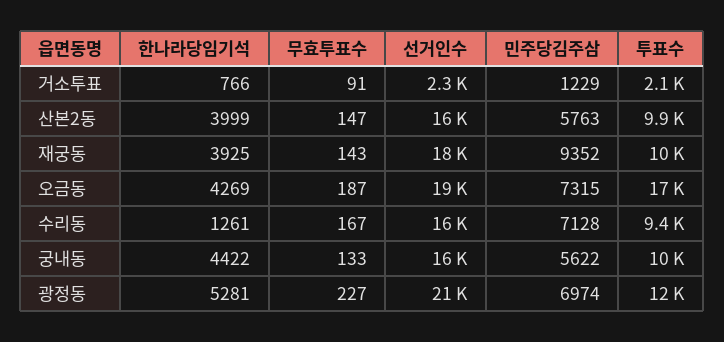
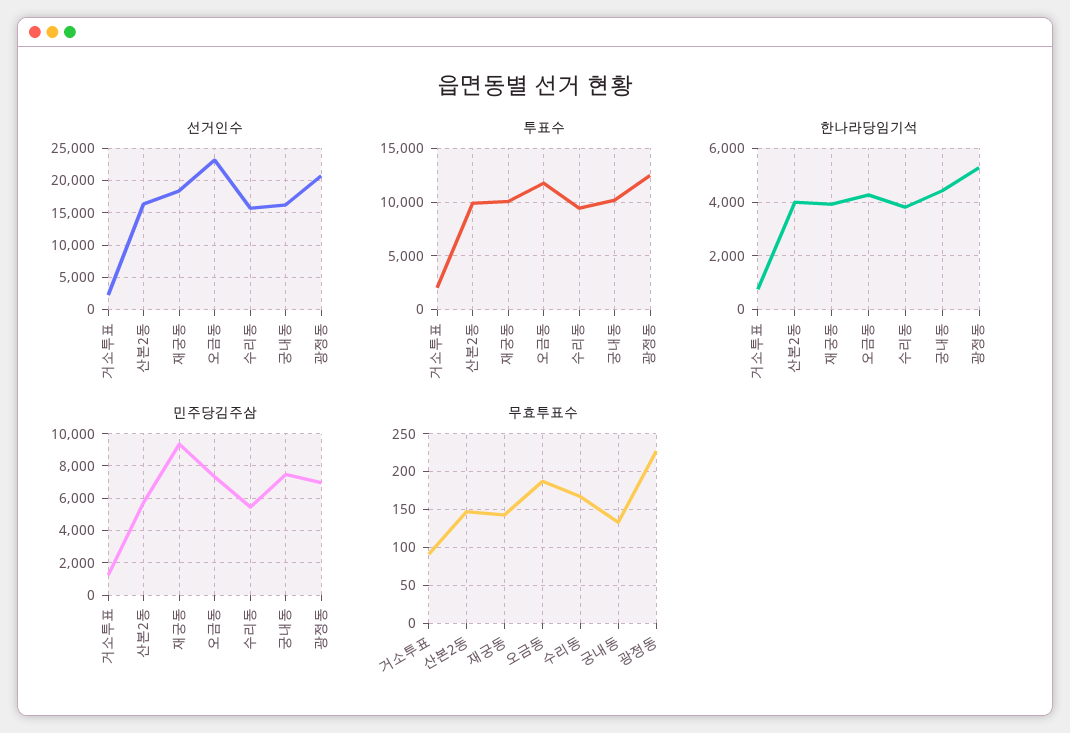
선거인수, 오금동: 19000 -> 23000
투표수, 오금동: 17000 -> 12000
한나라당임기석, 수리동: 1261 -> 3750
민주당김주삼, 수리동: 7128 -> 5500
민주당김주삼, 궁내동: 5622 -> 7500

